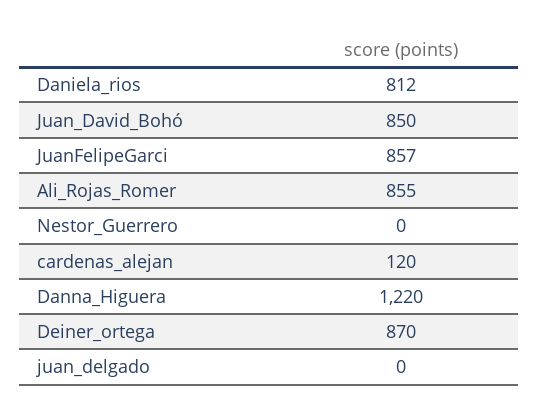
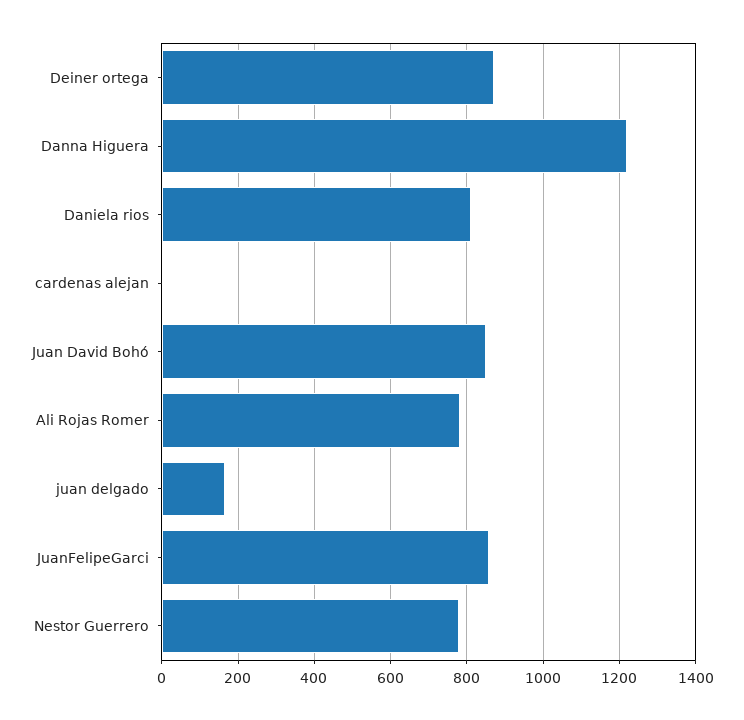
Ali_Rojas_Romer: 855 -> 780
Nestor_Guerrero: 0 -> 780
cardenas_alejan: 120 -> 0
juan_delgado: 0 -> 160

